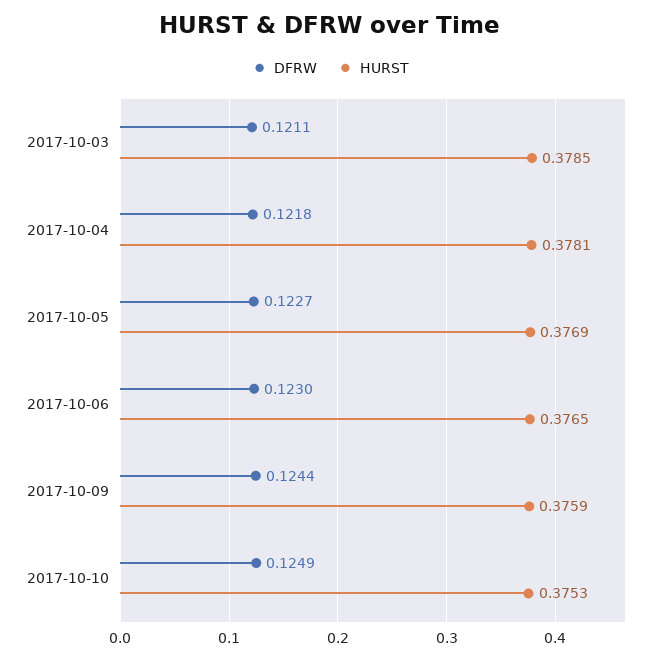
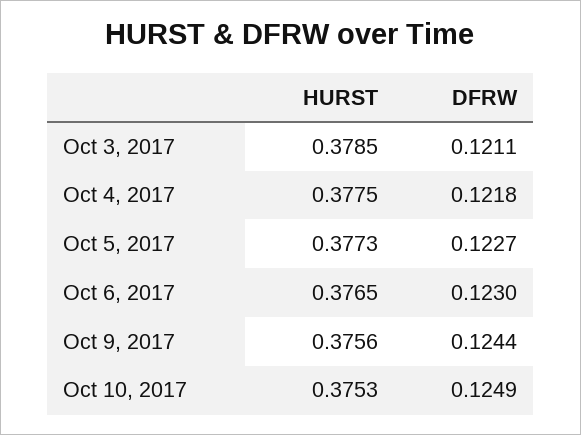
HURST, 2017-10-04: 0.3781 -> 0.3775
HURST, 2017-10-05: 0.3769 -> 0.3773
HURST, 2017-10-09: 0.3759 -> 0.3756

